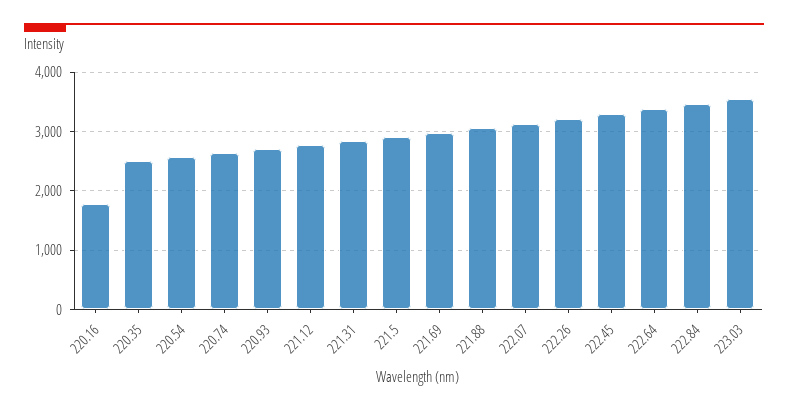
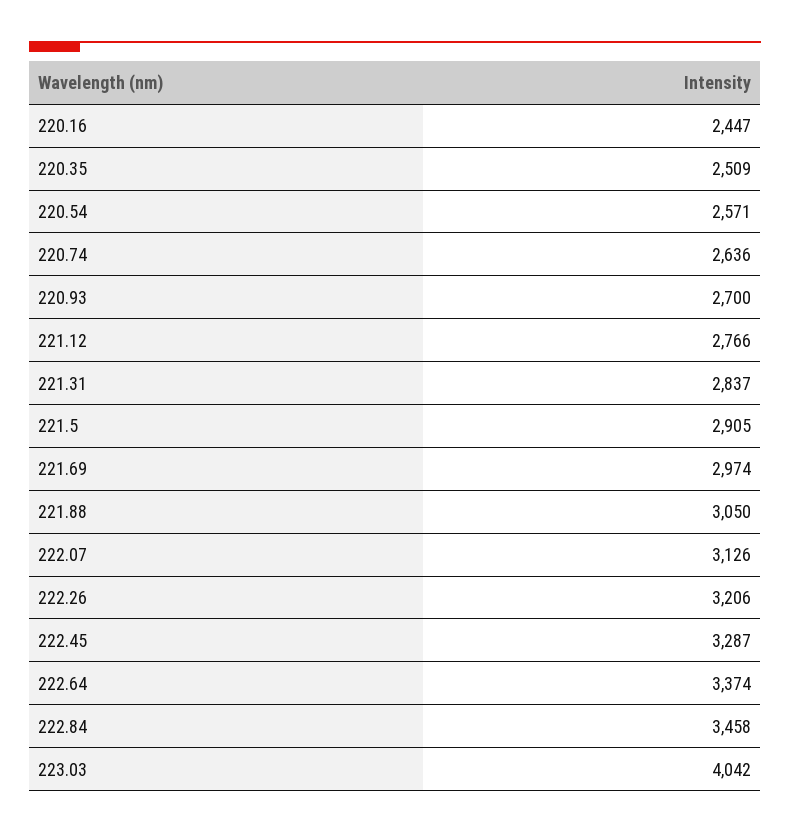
220.16: 1800 -> 2447
223.03: 3600 -> 4042

